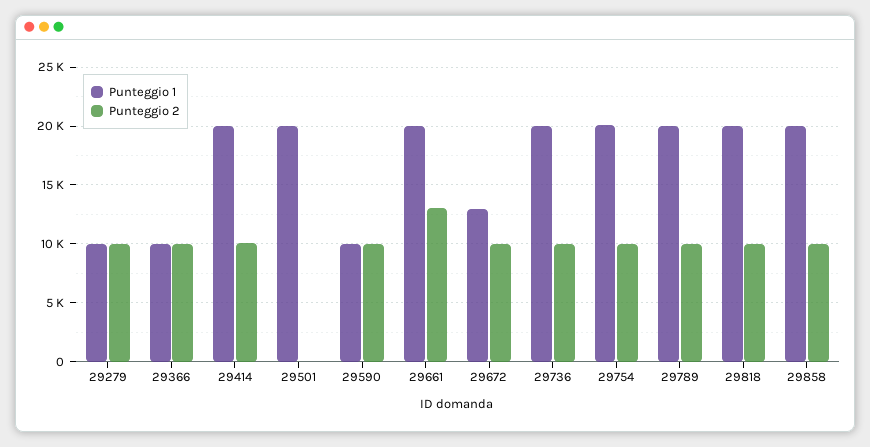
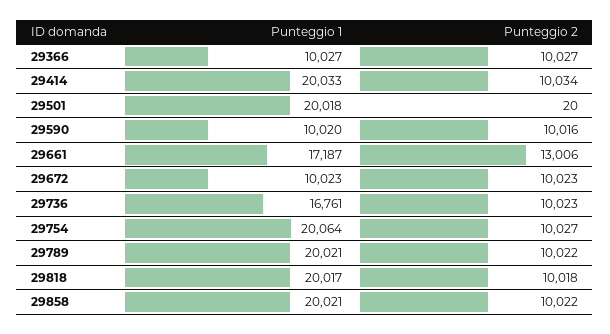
Punteggio 1, 29279: 10000 -> none
Punteggio 2, 29279: 10000 -> none
Punteggio 1, 29661: 20000 -> 17187
Punteggio 1, 29672: 13000 -> 10023
Punteggio 1, 29736: 20000 -> 16761

